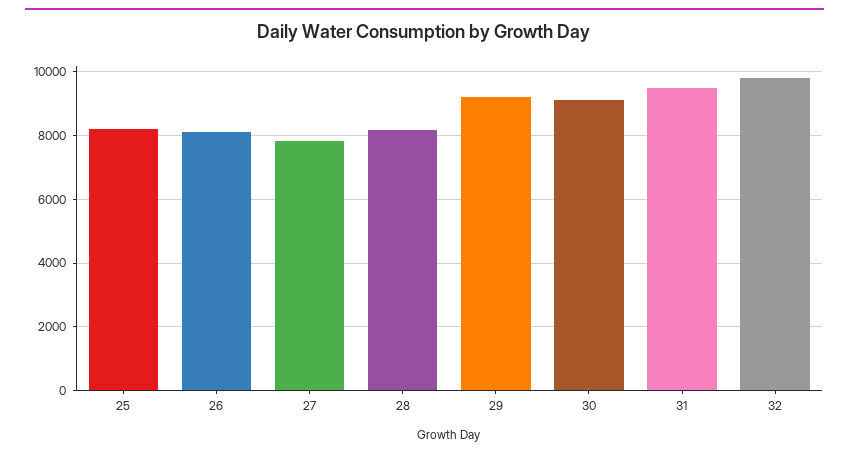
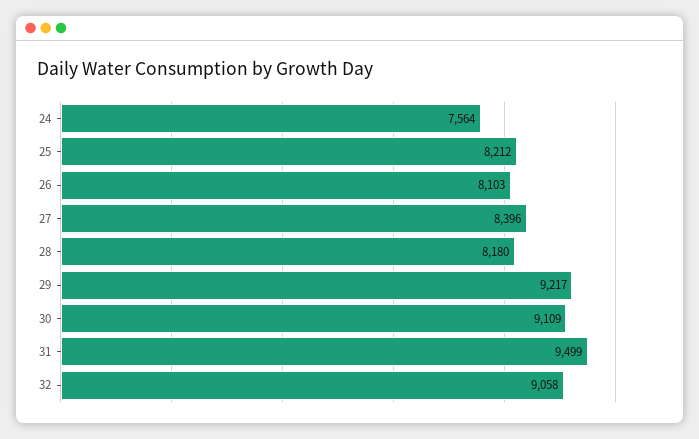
27: 7800 -> 8396
32: 9800 -> 9058
24: none -> 7564

